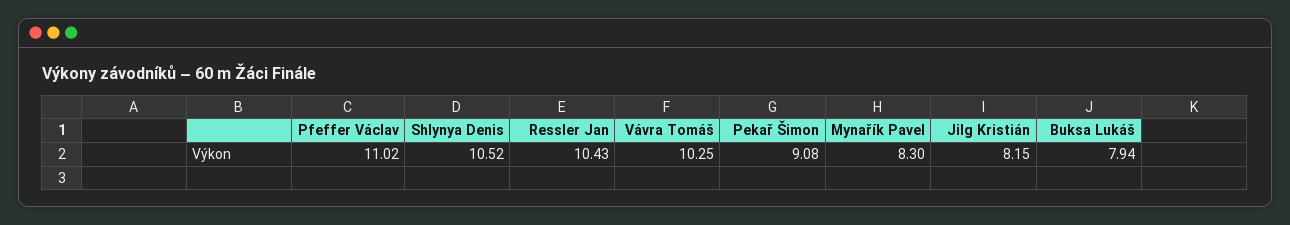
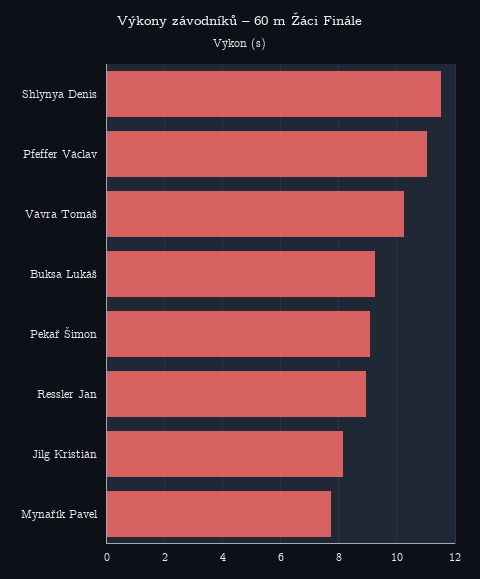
Shlynya Denis: 10.52 -> 11.5
Ressler Jan: 10.43 -> 9
Mynařík Pavel: 8.3 -> 7.75
Buksa Lukáš: 7.94 -> 9.25

